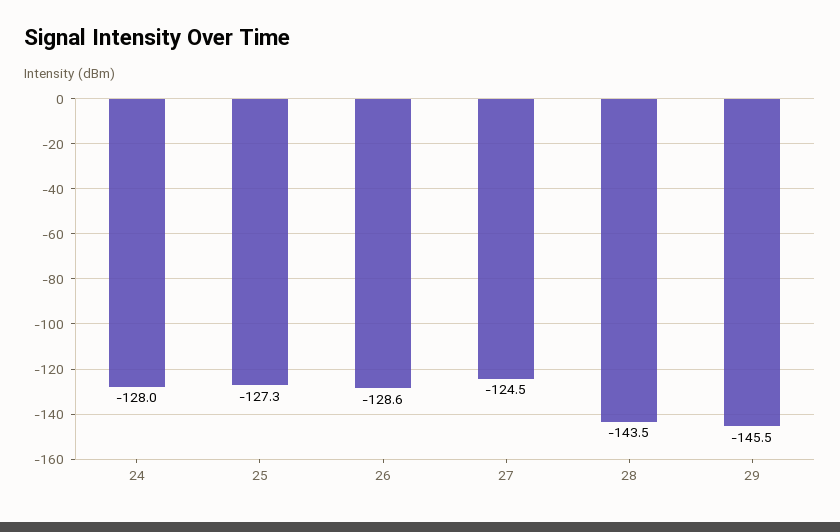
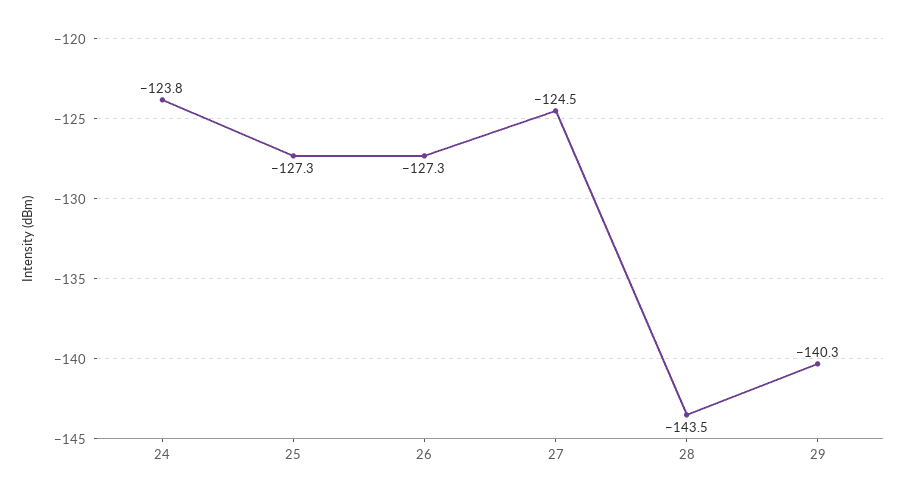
24: -128 -> -123.8
26: -128.6 -> -127.3
29: -145.5 -> -140.3

